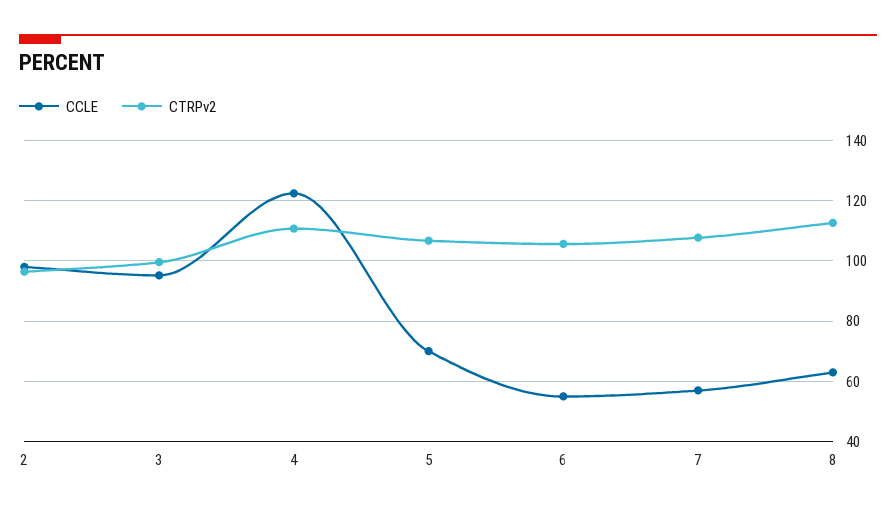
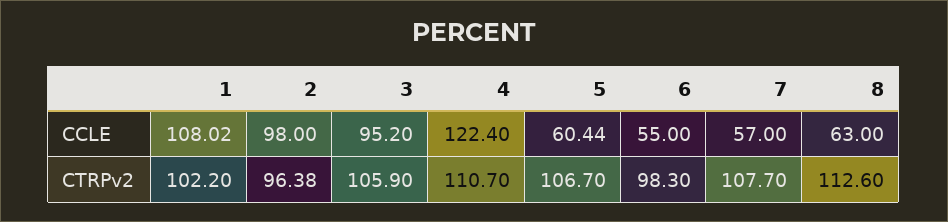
CTRPv2, 3: 100 -> 105.9
CCLE, 5: 70 -> 60.44
CTRPv2, 6: 106 -> 98.3
CCLE, 1: none -> 108.02
CTRPv2, 1: none -> 102.2

